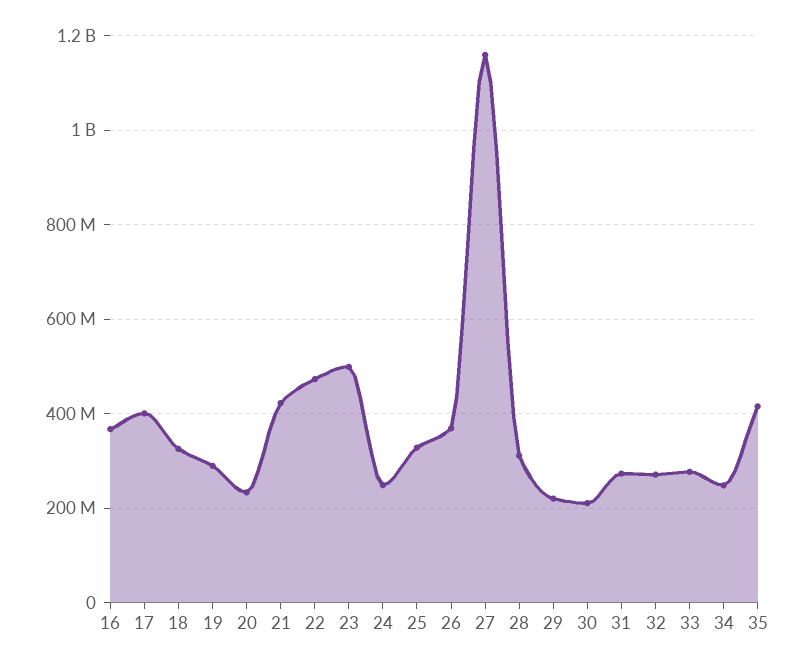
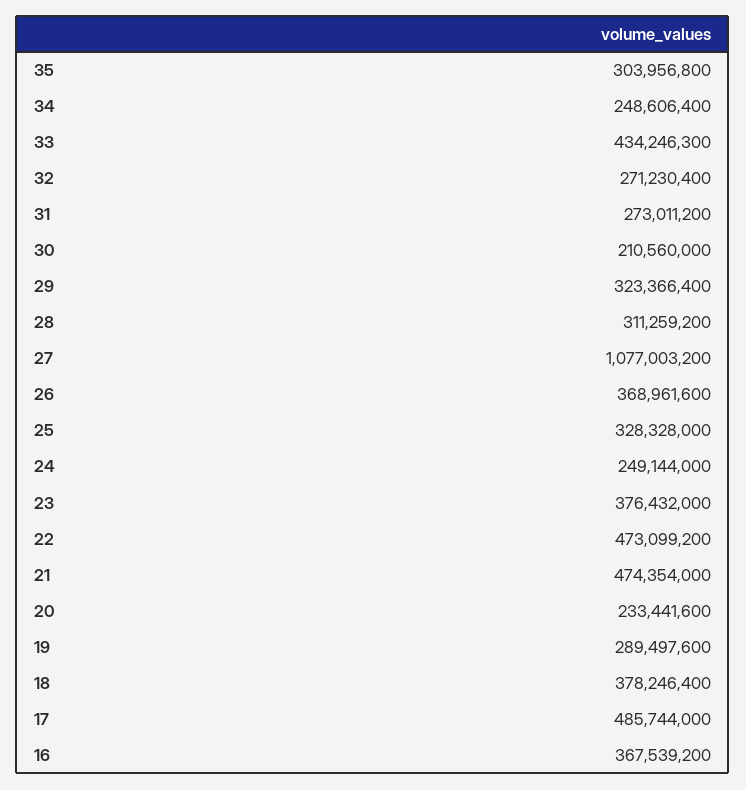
17: 400000000 -> 485744000
18: 320000000 -> 378246400
21: 420000000 -> 474354000
23: 500000000 -> 376432000
27: 1160000000 -> 1077003200
29: 220000000 -> 323366400
33: 280000000 -> 434246300
35: 420000000 -> 303956800

